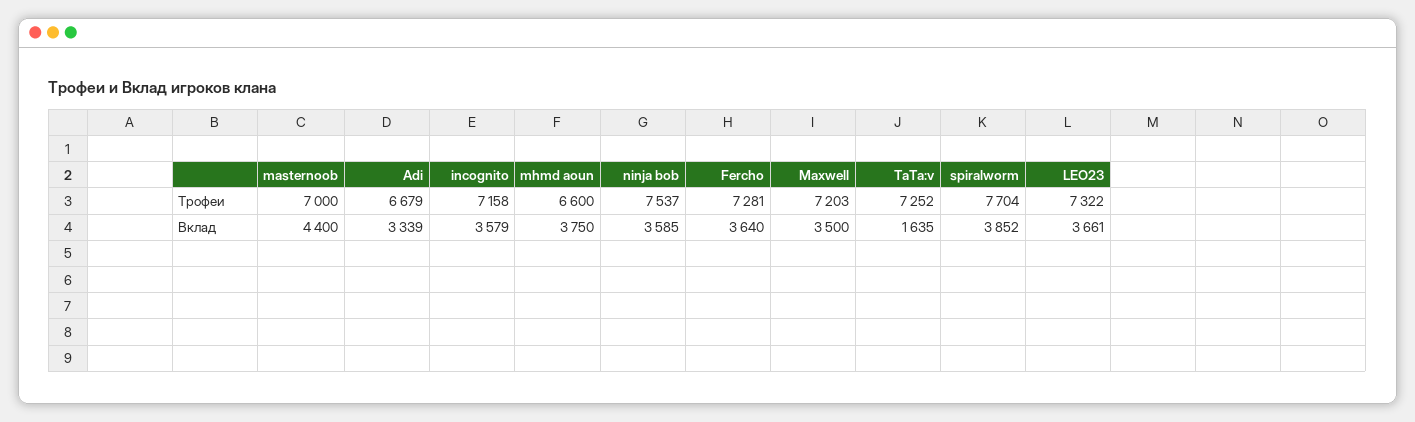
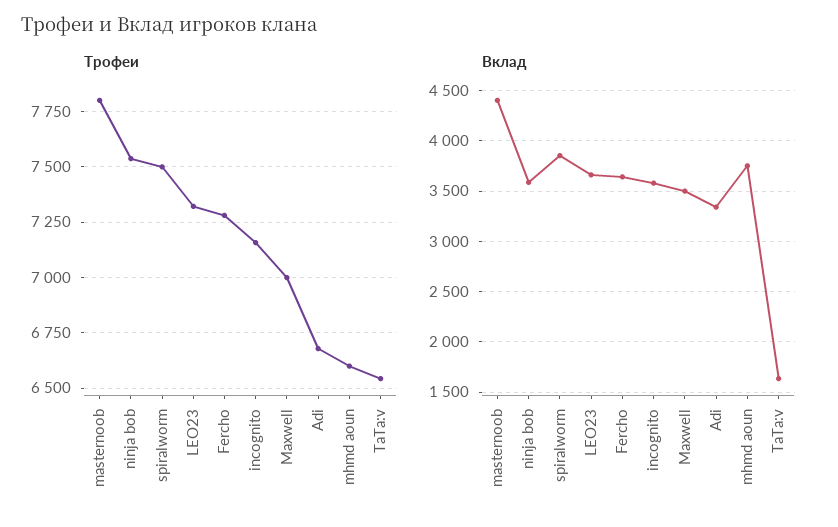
Трофеи, masternoob: 7000 -> 7800
Трофеи, Maxwell: 7203 -> 7000
Трофеи, TaTa:v: 7252 -> 6550
Трофеи, spiralworm: 7704 -> 7500

